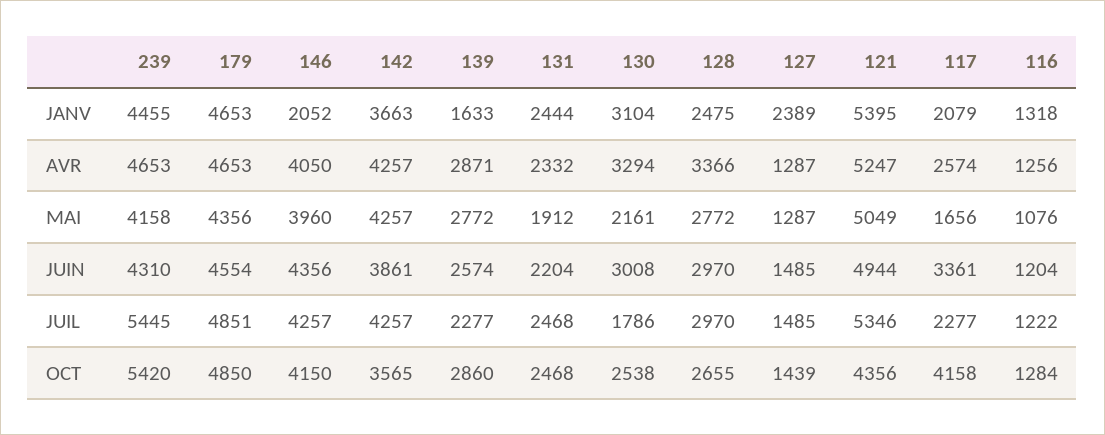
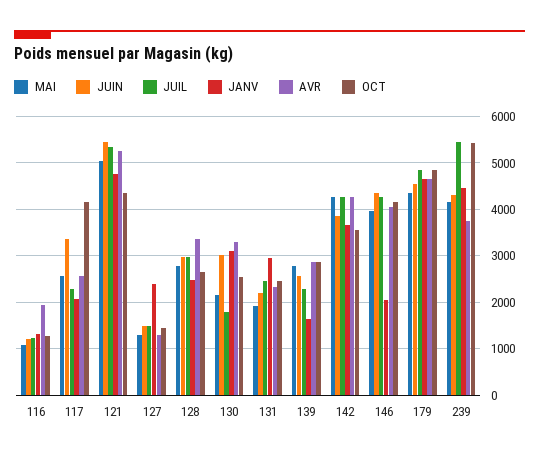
JANV, 131: 2444 -> 3000
JANV, 121: 5395 -> 4800
AVR, 239: 4653 -> 3800
AVR, 116: 1256 -> 2000
MAI, 117: 1656 -> 2600
JUIN, 121: 4944 -> 5400

